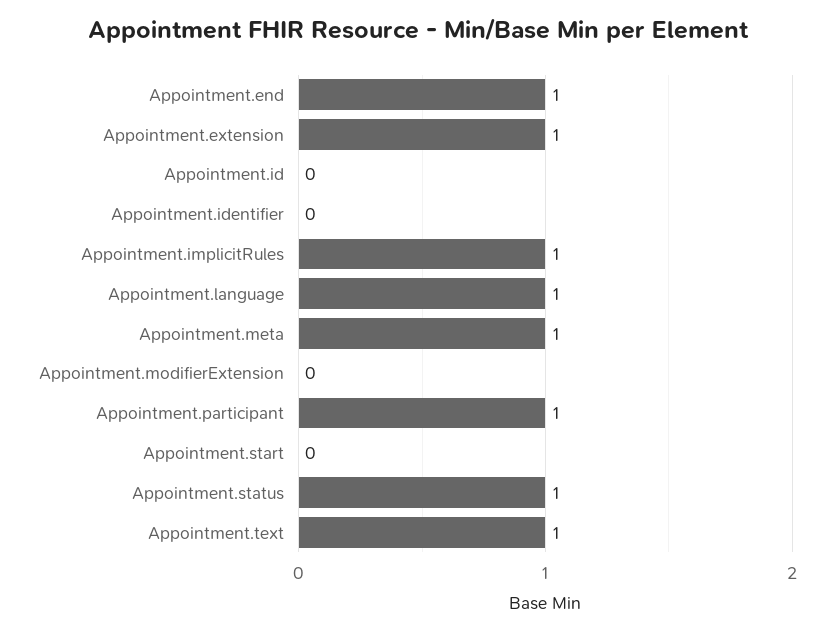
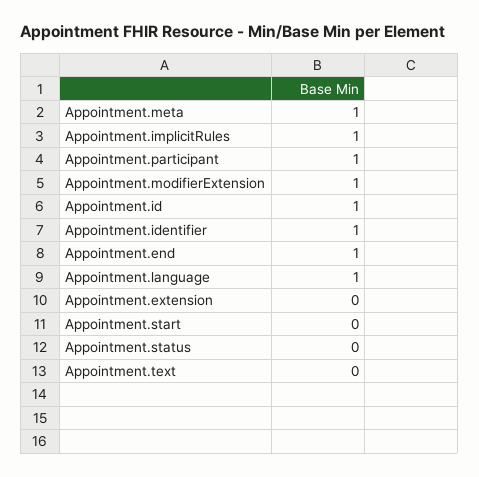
Appointment.extension: 1 -> 0
Appointment.id: 0 -> 1
Appointment.identifier: 0 -> 1
Appointment.modifierExtension: 0 -> 1
Appointment.status: 1 -> 0
Appointment.text: 1 -> 0

